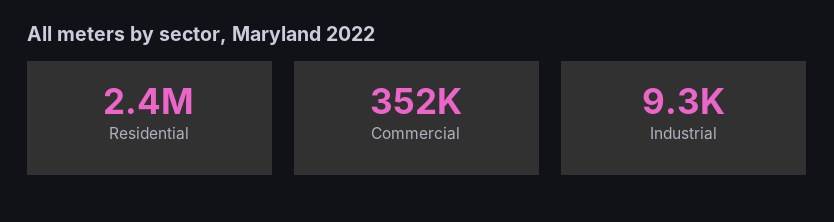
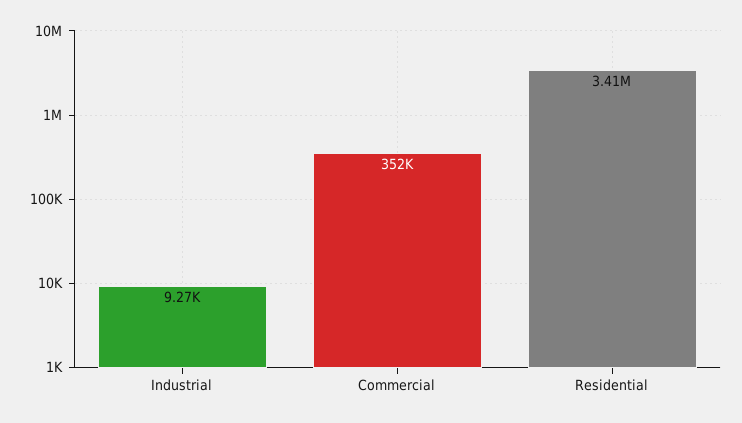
Residential: 2400000 -> 3410000

